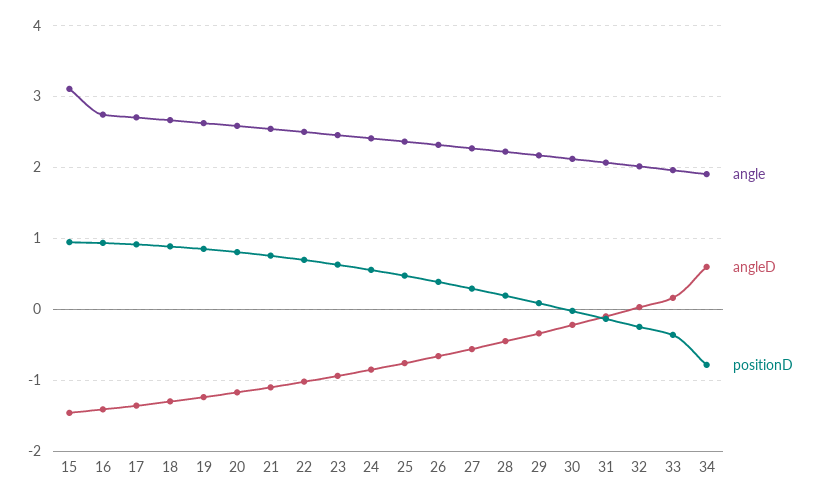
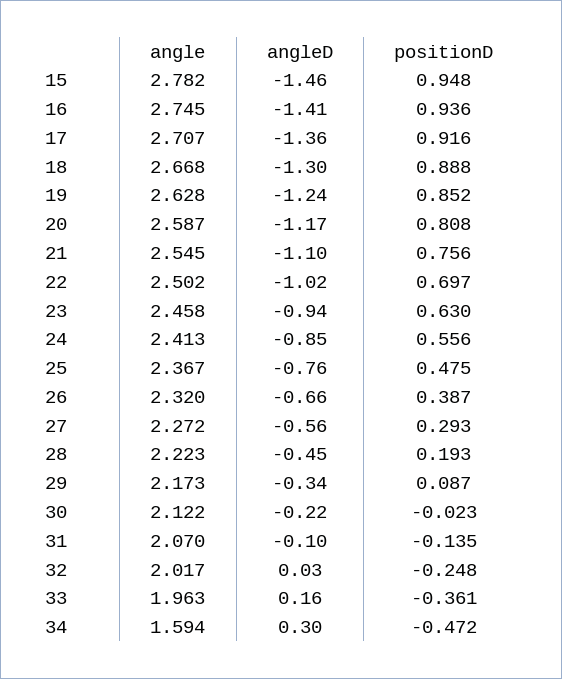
angle, 15: 3.1 -> 2.782
angle, 34: 1.9 -> 1.594
angleD, 34: 0.6 -> 0.3
positionD, 34: -0.8 -> -0.472

